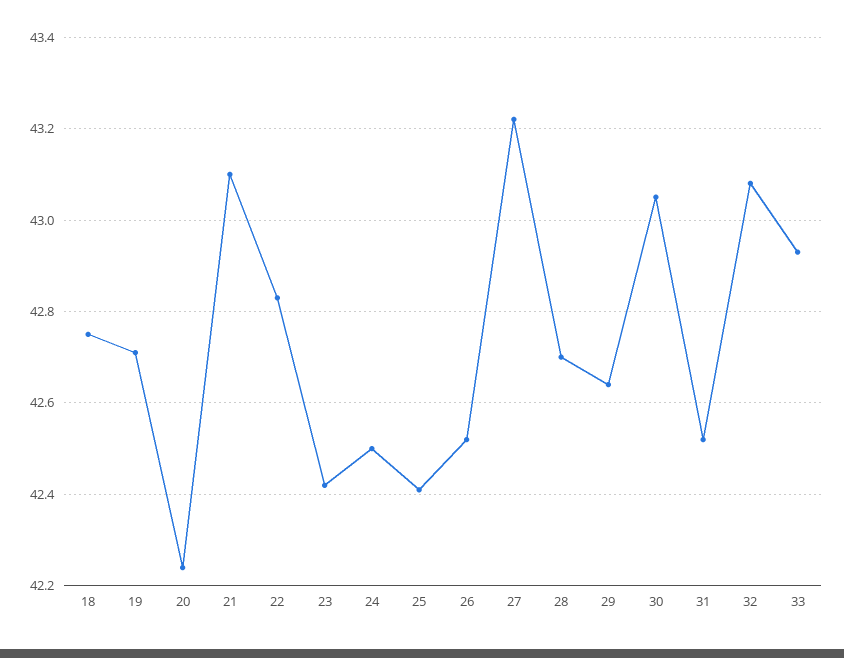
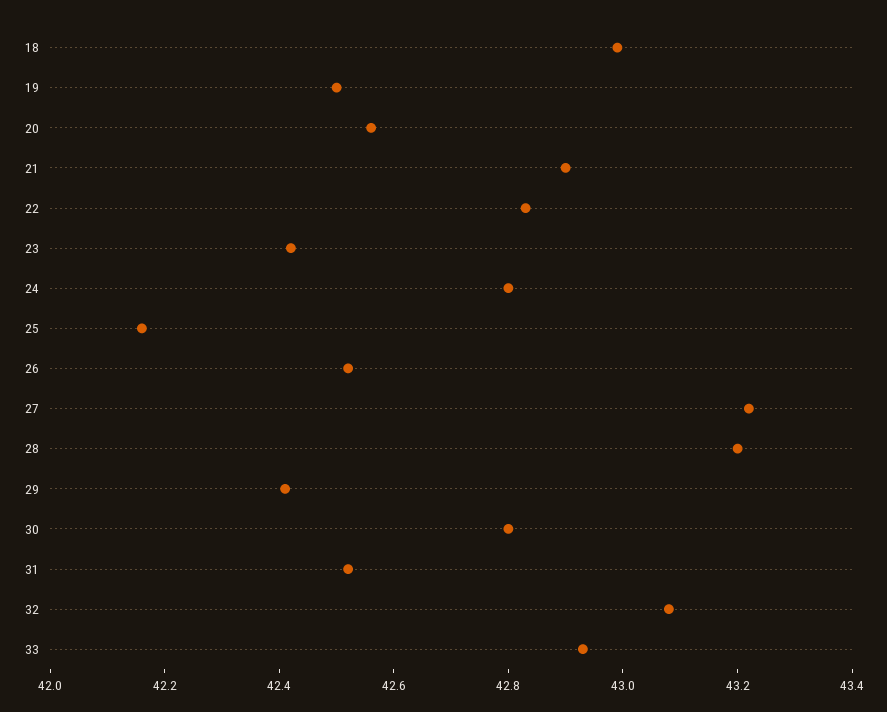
18: 42.75 -> 43
19: 42.7 -> 42.5
20: 42.25 -> 42.55
21: 43.1 -> 42.9
24: 42.5 -> 42.8
25: 42.4 -> 42.15
28: 42.7 -> 43.2
29: 42.65 -> 42.4
30: 43.05 -> 42.8

